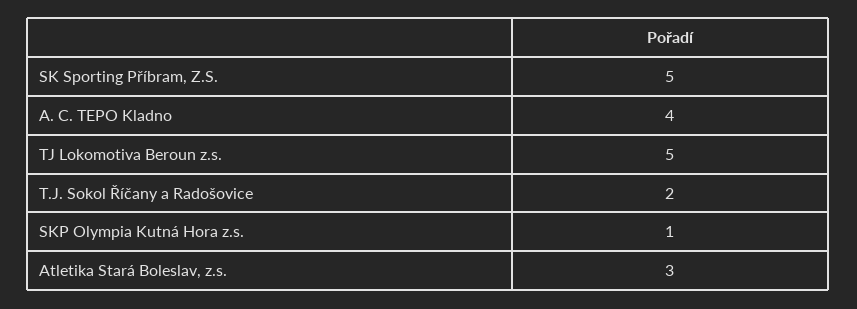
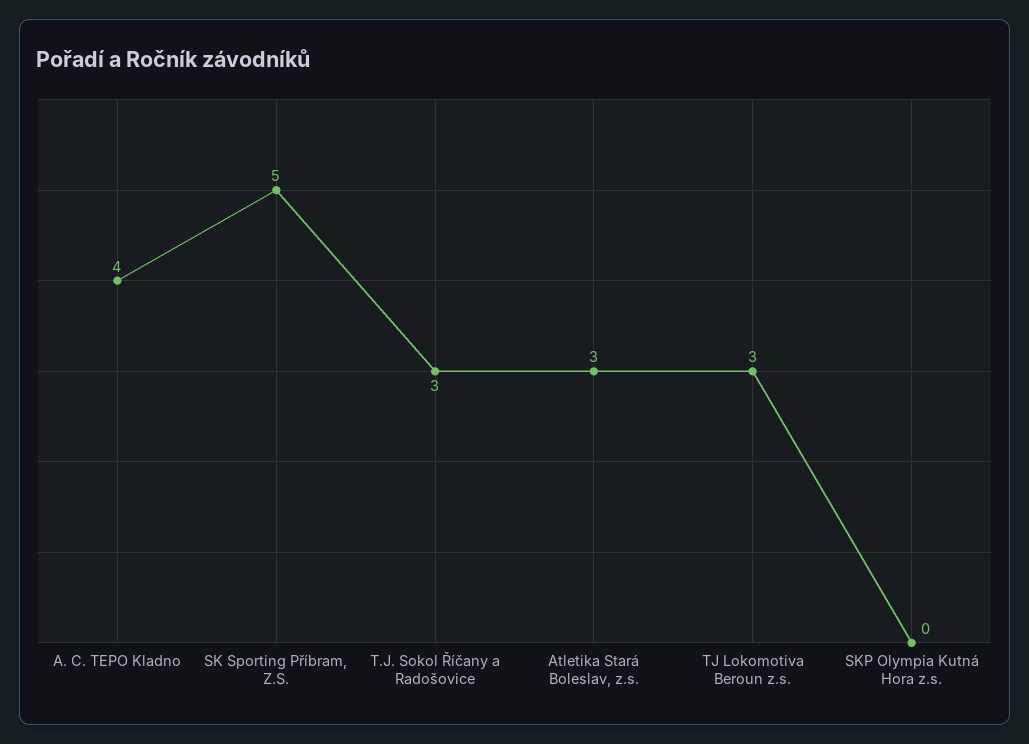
TJ Lokomotiva Beroun z.s.: 5 -> 3
T.J. Sokol Říčany a Radošovice: 2 -> 3
SKP Olympia Kutná Hora z.s.: 1 -> 0

